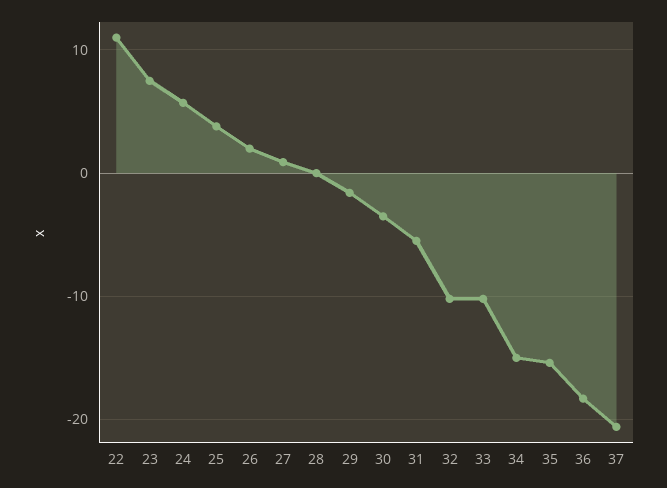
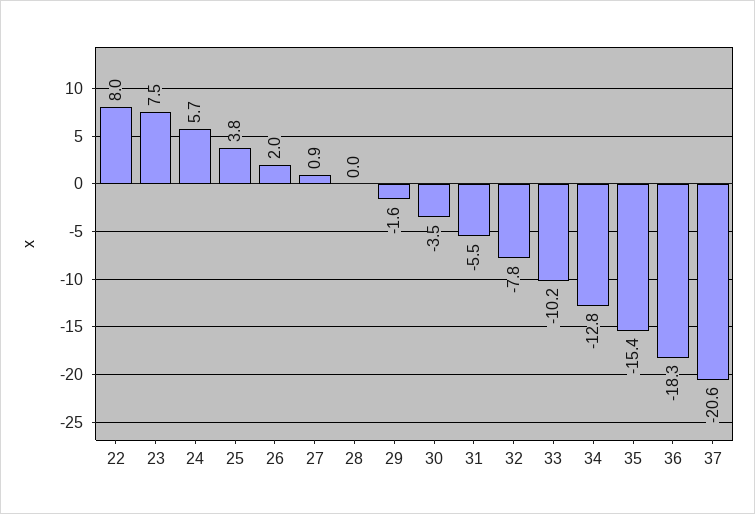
22: 11 -> 8
32: -10 -> -7.8
34: -15 -> -12.8

